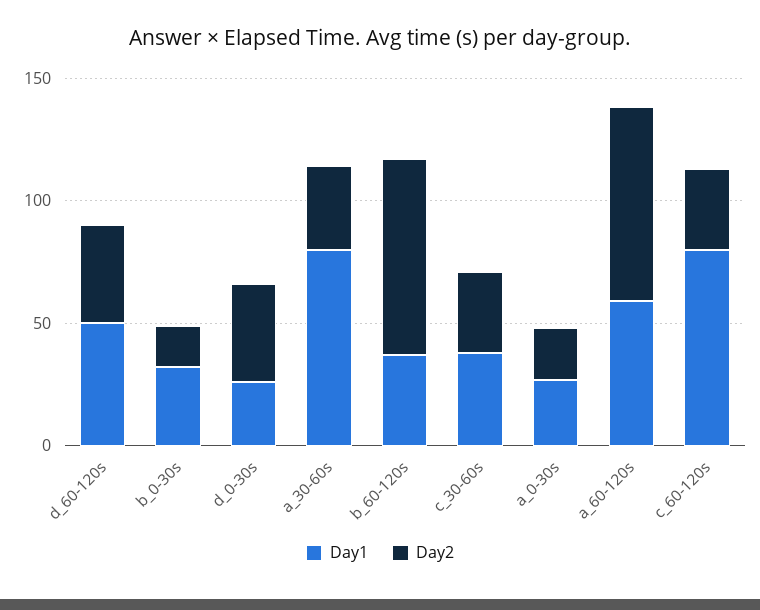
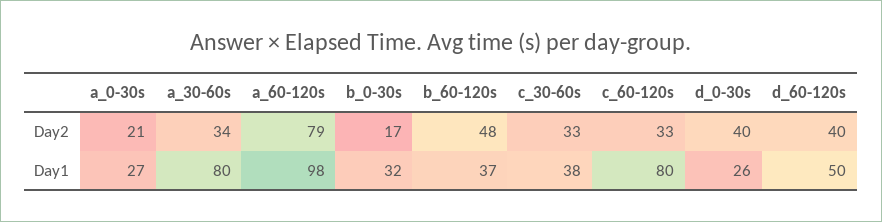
Day2, b_60-120s: 80 -> 48
Day1, a_60-120s: 60 -> 98

